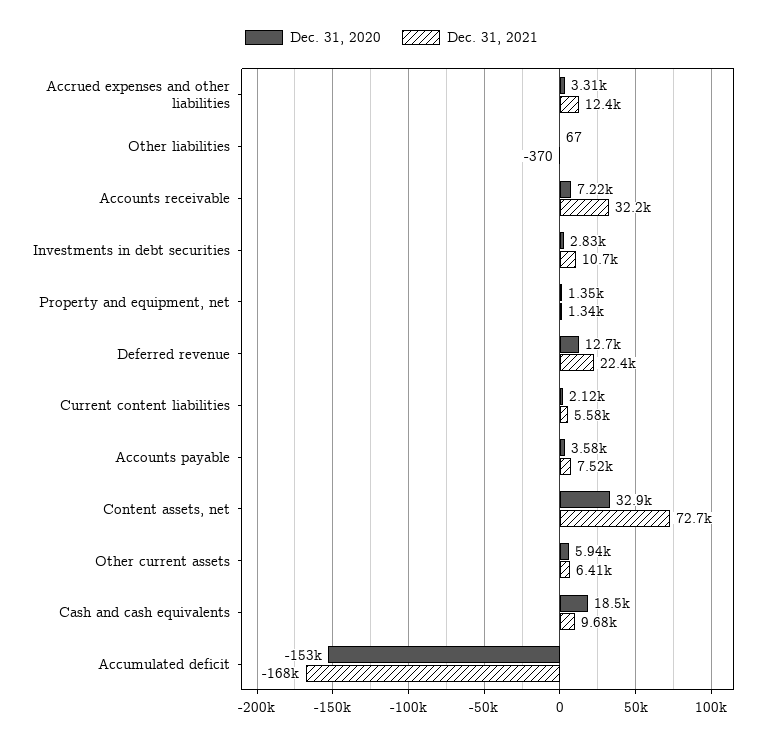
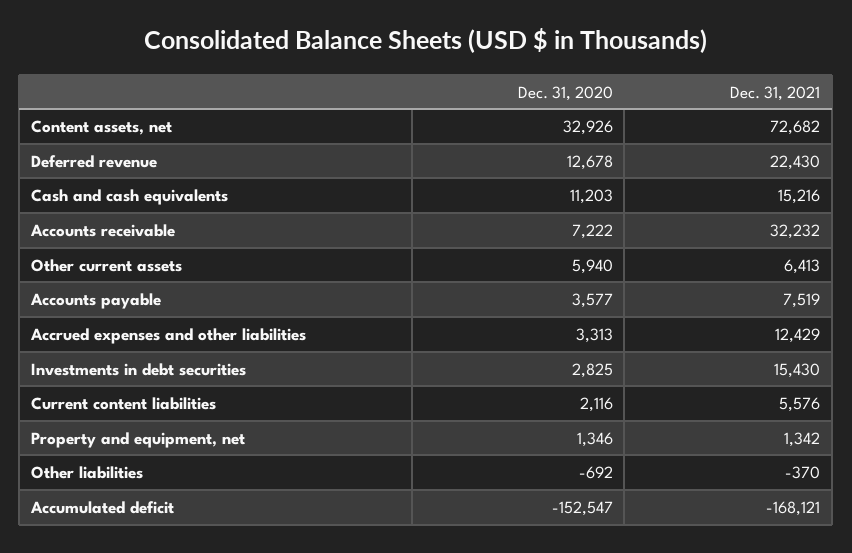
Dec. 31, 2020, Other liabilities: 67 -> -692
Dec. 31, 2021, Investments in debt securities: 10700 -> 15430
Dec. 31, 2020, Cash and cash equivalents: 18500 -> 11203
Dec. 31, 2021, Cash and cash equivalents: 9680 -> 15216

